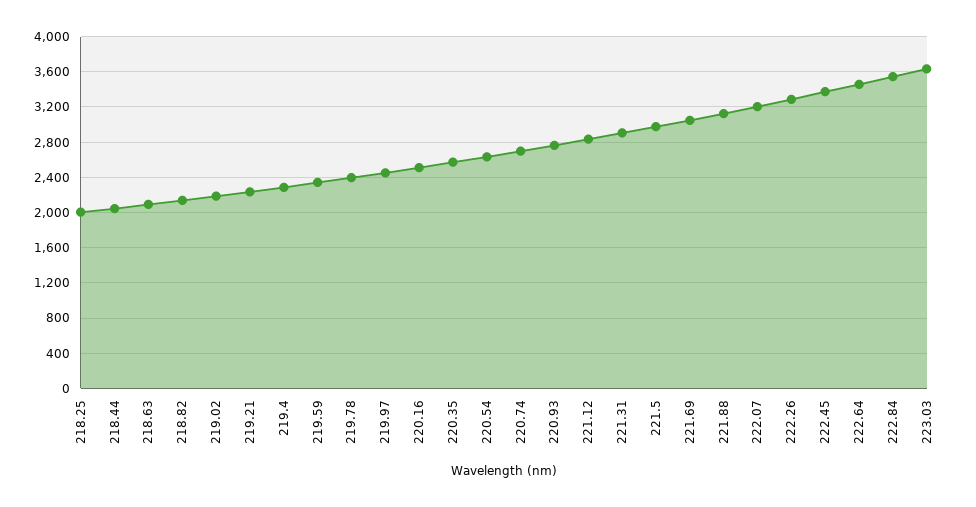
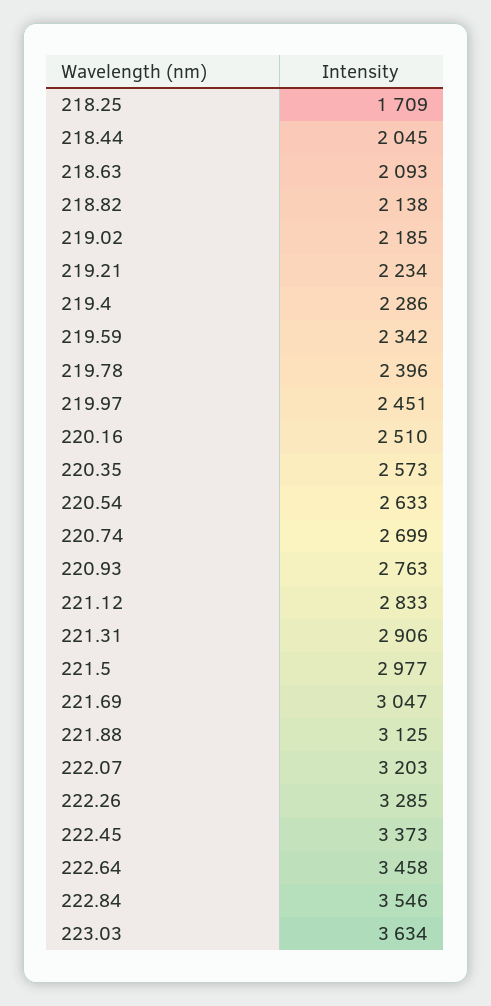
218.25: 2000 -> 1709

